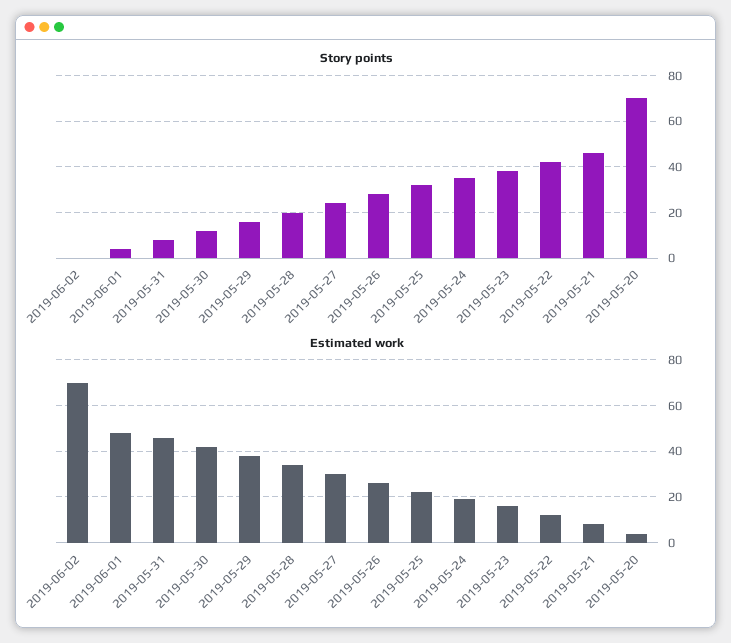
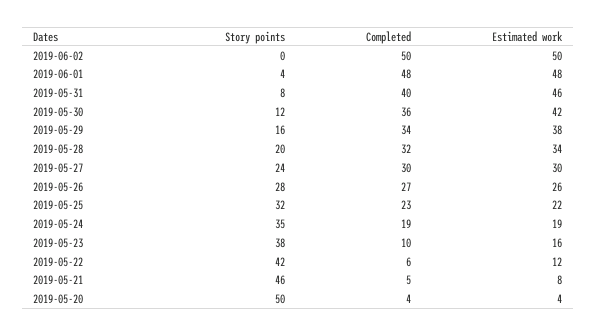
Story points, 2019-05-20: 70 -> 50
Estimated work, 2019-06-02: 70 -> 50
Completed, 2019-06-02: none -> 50
Completed, 2019-06-01: none -> 48
Completed, 2019-05-31: none -> 40
Completed, 2019-05-30: none -> 36
Completed, 2019-05-29: none -> 34
Completed, 2019-05-28: none -> 32
Completed, 2019-05-27: none -> 30
Completed, 2019-05-26: none -> 27
Completed, 2019-05-25: none -> 23
Completed, 2019-05-24: none -> 19
Completed, 2019-05-23: none -> 10
Completed, 2019-05-22: none -> 6
Completed, 2019-05-21: none -> 5
Completed, 2019-05-20: none -> 4

